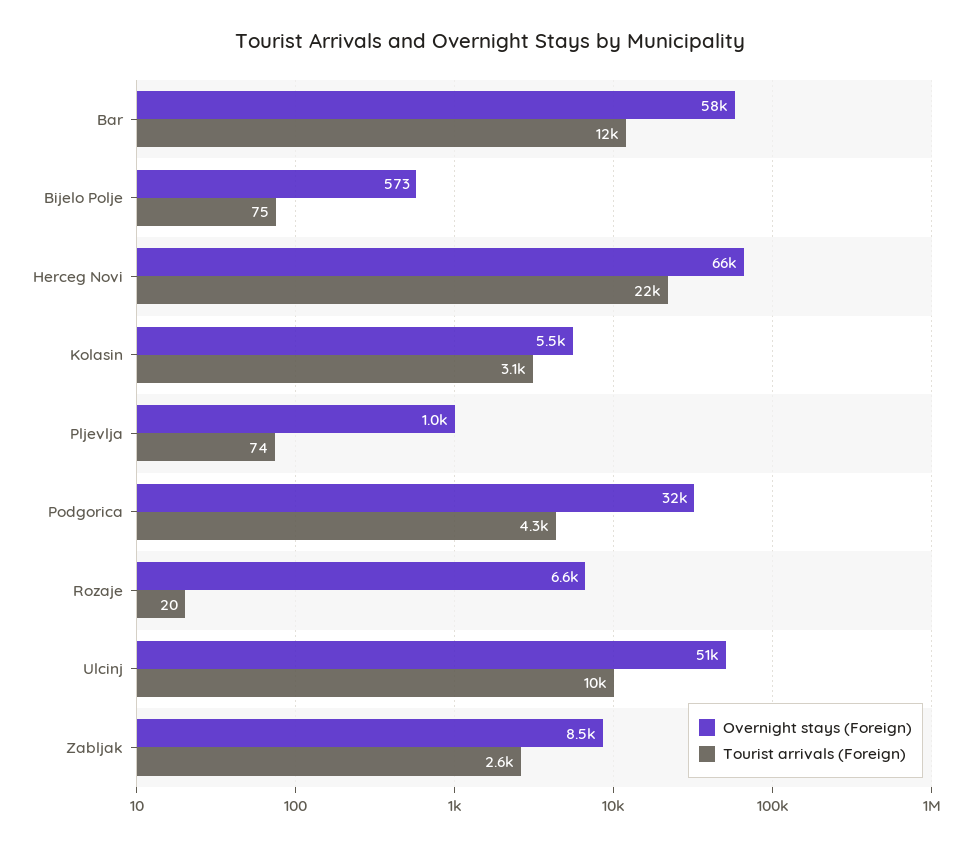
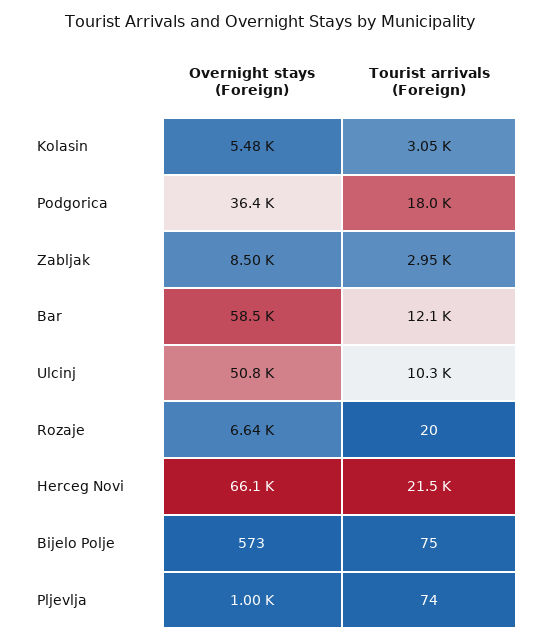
Overnight stays (Foreign), Podgorica: 32000 -> 36400
Tourist arrivals (Foreign), Podgorica: 4300 -> 18000
Tourist arrivals (Foreign), Zabljak: 2600 -> 2950

